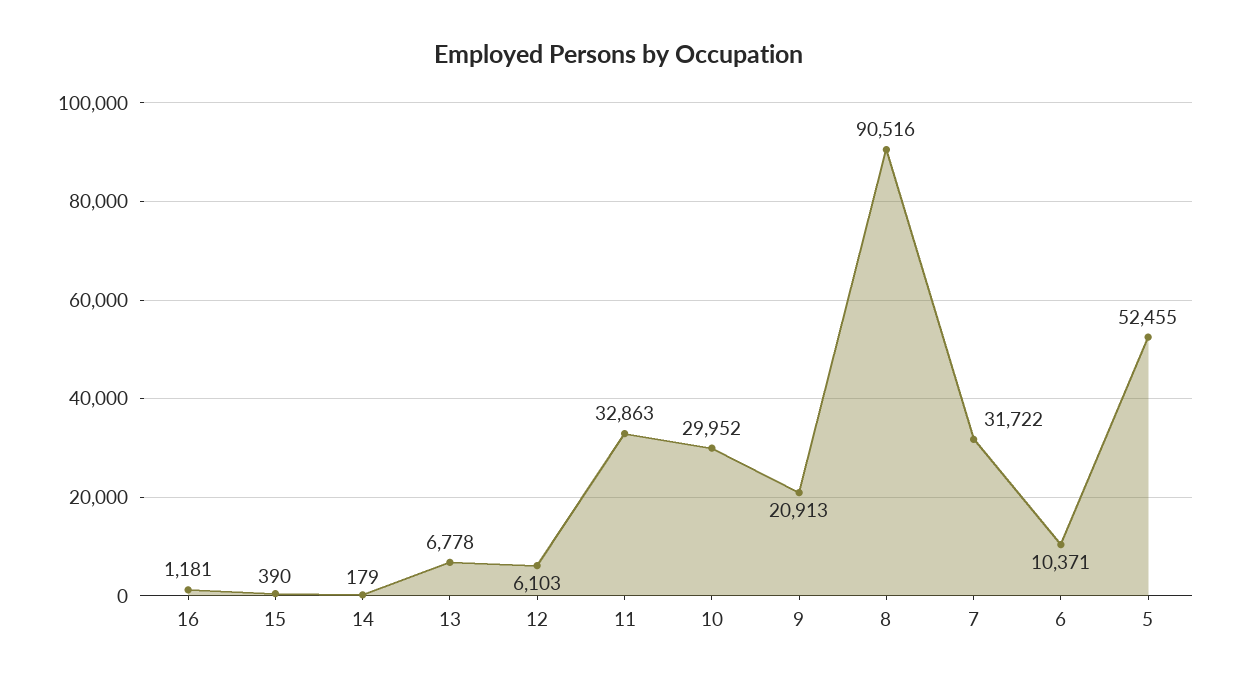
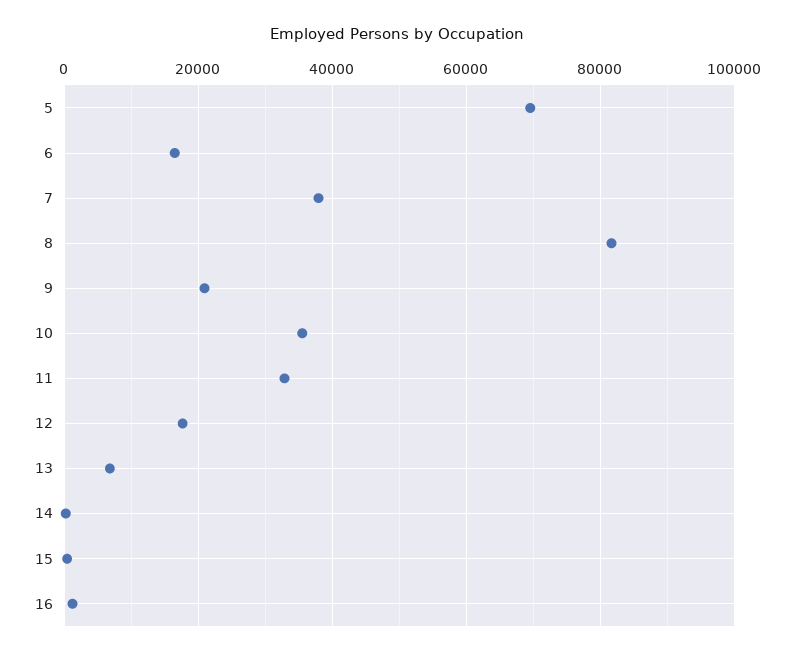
12: 6103 -> 18000
10: 29952 -> 36000
8: 90516 -> 82000
7: 31722 -> 38000
6: 10371 -> 16000
5: 52455 -> 70000

